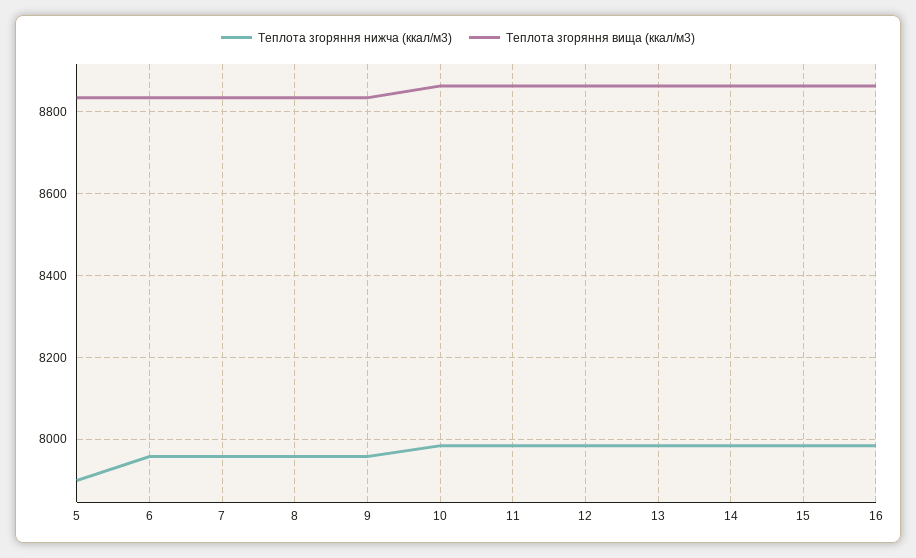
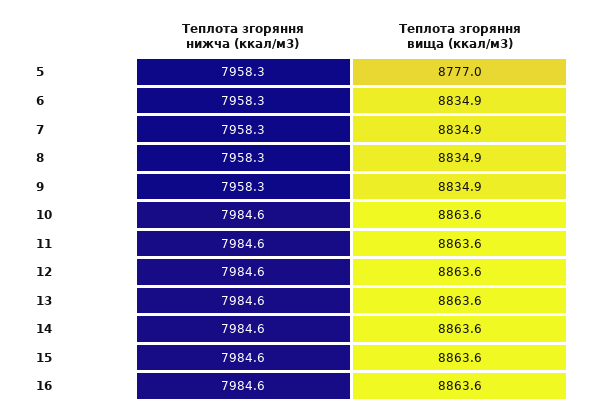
Теплота згоряння нижча (ккал/м3), 5: 7900 -> 7958.3
Теплота згоряння вища (ккал/м3), 5: 8840 -> 8777

